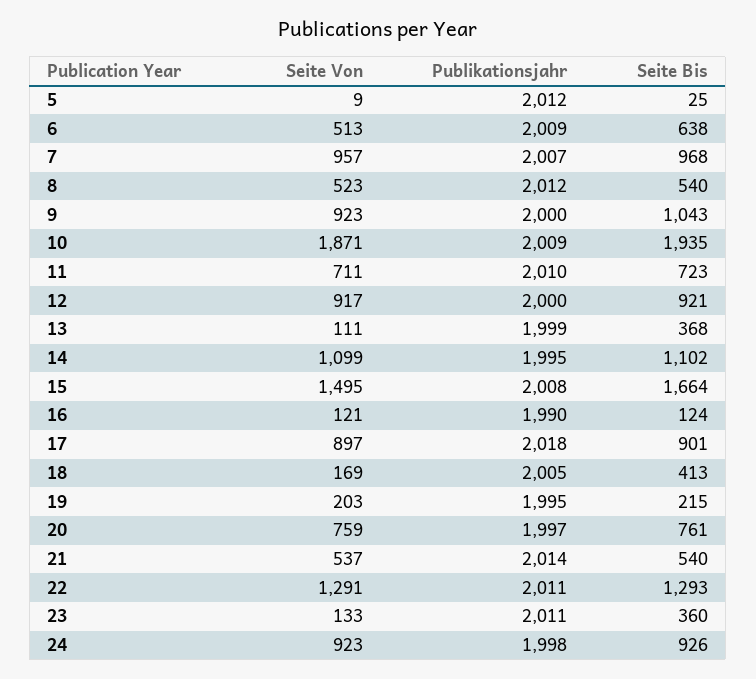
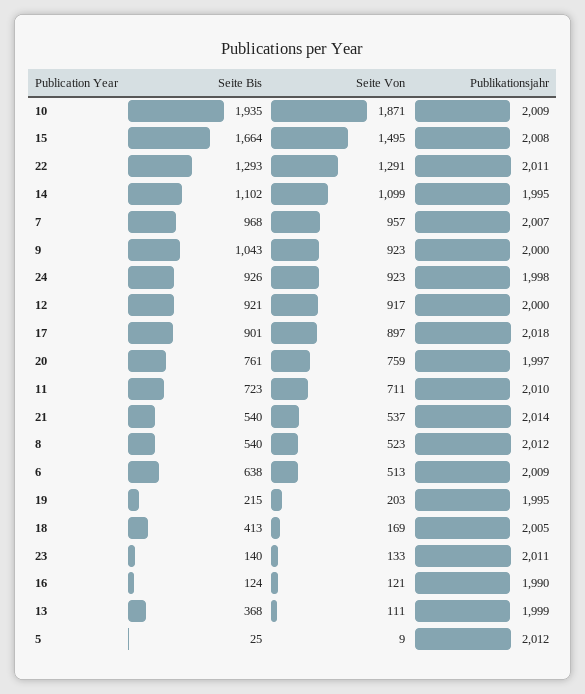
Seite Bis, 23: 360 -> 140

